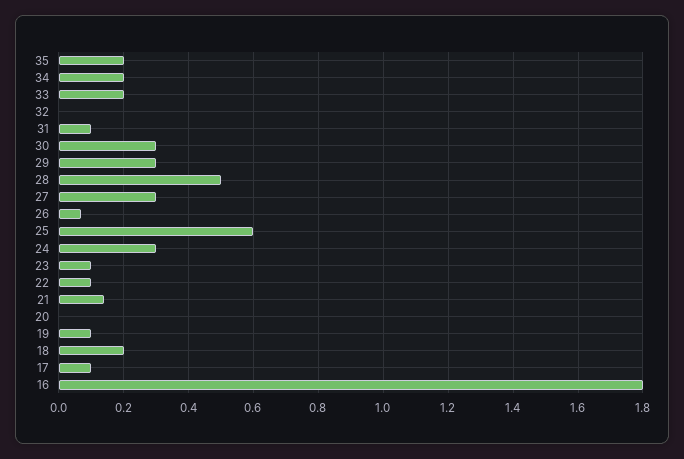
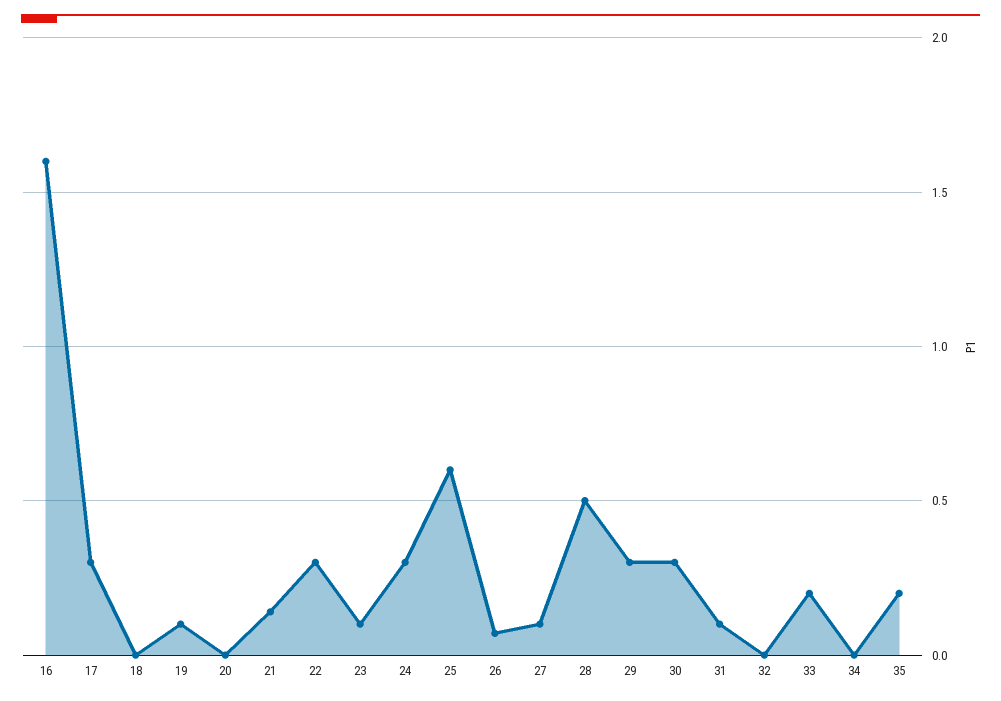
34: 0.2 -> 0
27: 0.3 -> 0.1
22: 0.1 -> 0.3
18: 0.2 -> 0
17: 0.1 -> 0.3
16: 1.8 -> 1.6

